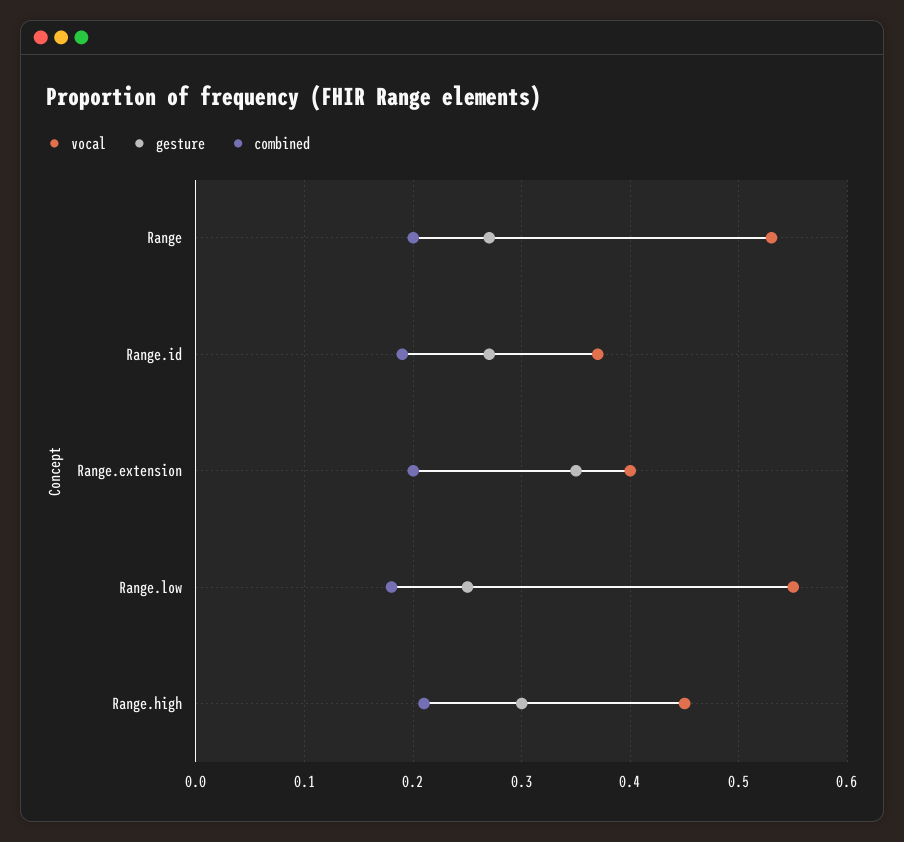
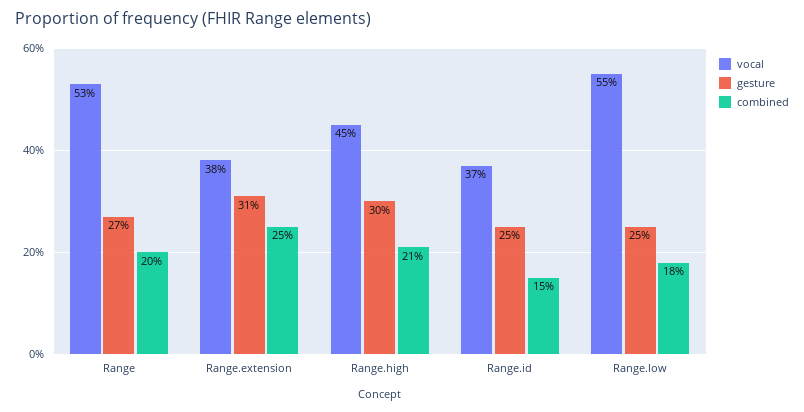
gesture, Range.id: 0.27 -> 0.25
combined, Range.id: 0.19 -> 0.15
vocal, Range.extension: 0.4 -> 0.38
gesture, Range.extension: 0.35 -> 0.31
combined, Range.extension: 0.2 -> 0.25

